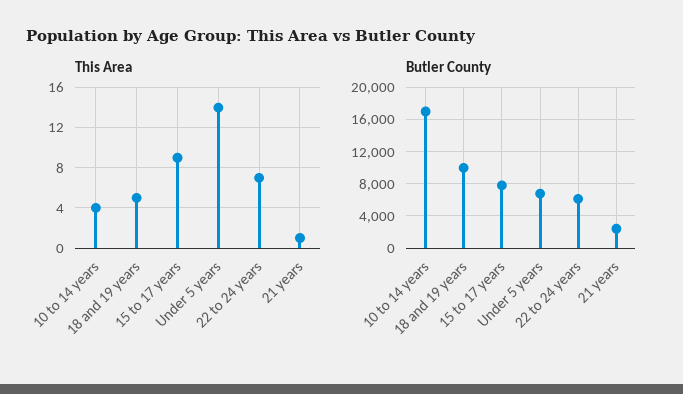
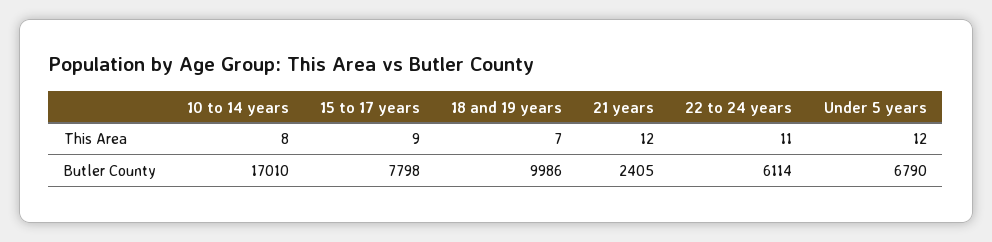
This Area, 10 to 14 years: 4 -> 8
This Area, 18 and 19 years: 5 -> 7
This Area, Under 5 years: 14 -> 12
This Area, 22 to 24 years: 7 -> 11
This Area, 21 years: 1 -> 12

